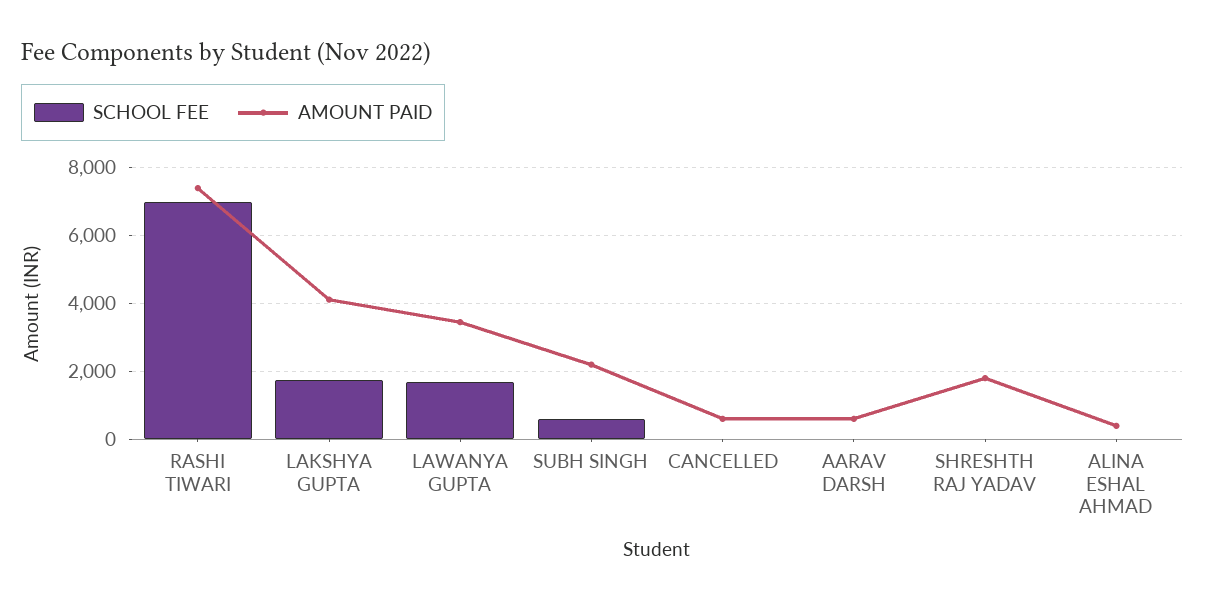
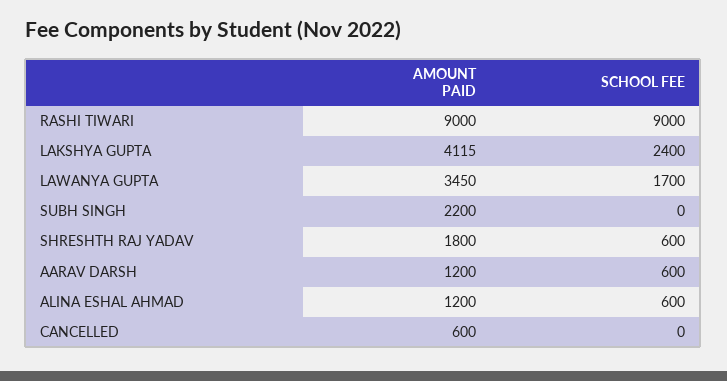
SCHOOL FEE, RASHI TIWARI: 7000 -> 9000
AMOUNT PAID, RASHI TIWARI: 7400 -> 9000
SCHOOL FEE, LAKSHYA GUPTA: 1800 -> 2400
SCHOOL FEE, SUBH SINGH: 600 -> 0
SCHOOL FEE, AARAV DARSH: 0 -> 600
AMOUNT PAID, AARAV DARSH: 600 -> 1200
SCHOOL FEE, SHRESHTH RAJ YADAV: 0 -> 600
SCHOOL FEE, ALINA ESHAL AHMAD: 0 -> 600
AMOUNT PAID, ALINA ESHAL AHMAD: 400 -> 1200

